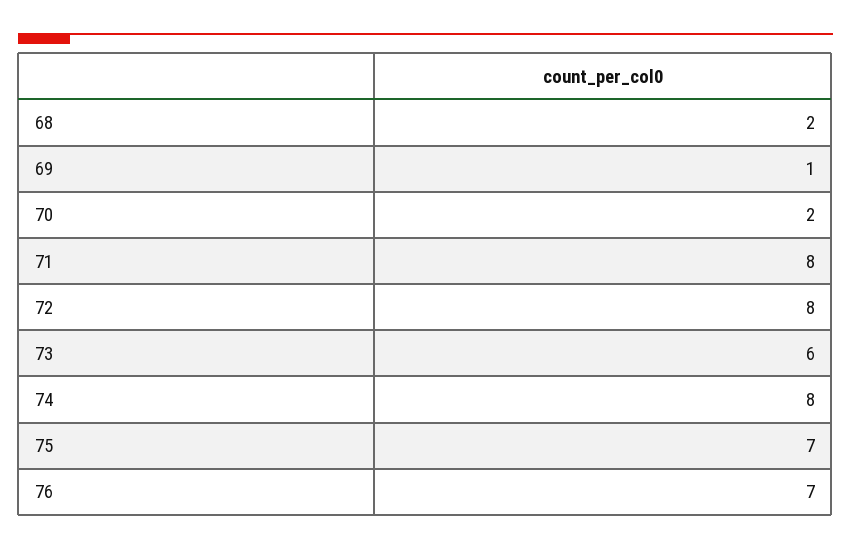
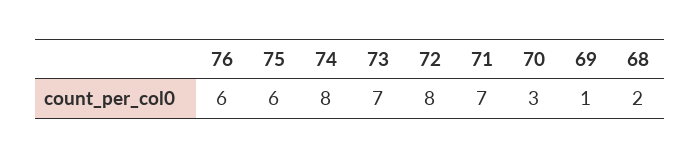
70: 2 -> 3
71: 8 -> 7
73: 6 -> 7
75: 7 -> 6
76: 7 -> 6

